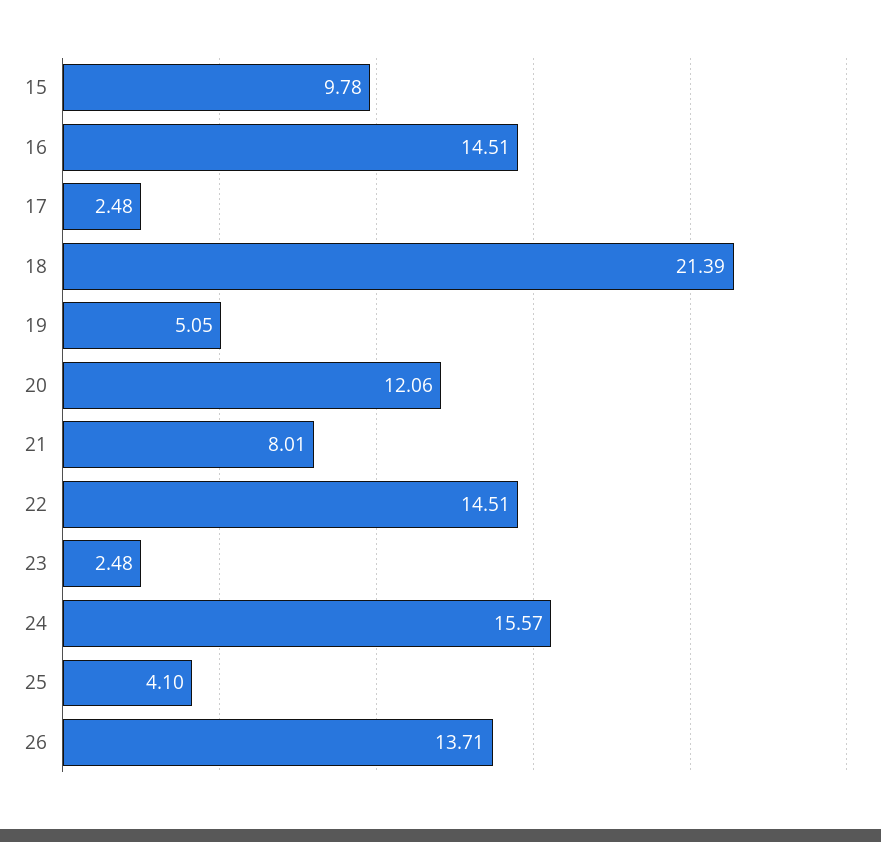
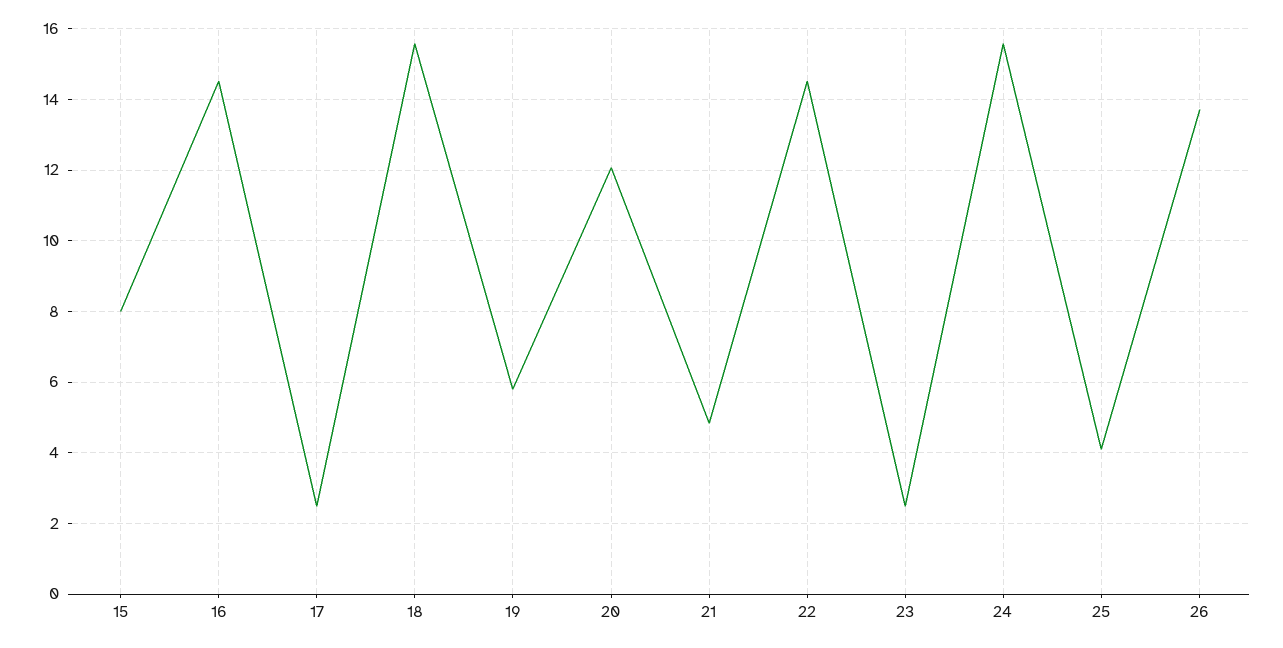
15: 9.78 -> 8
18: 21.39 -> 15.6
19: 5.05 -> 5.8
21: 8.01 -> 4.8

